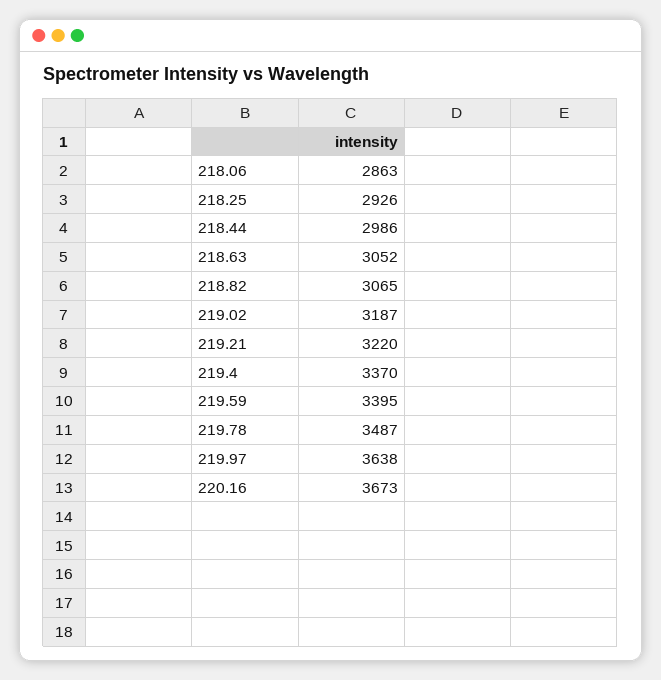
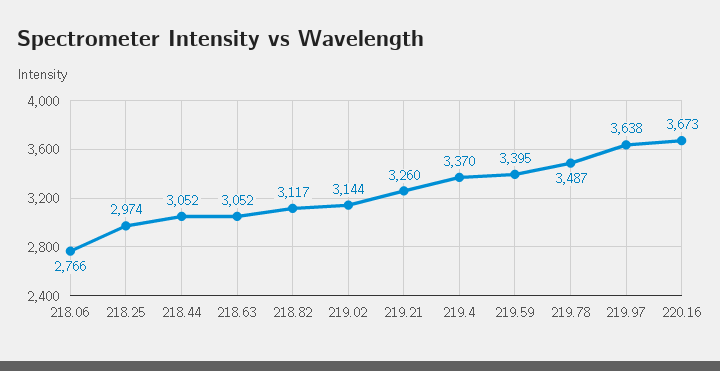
218.06: 2863 -> 2766
218.25: 2926 -> 2974
218.44: 2986 -> 3052
218.82: 3065 -> 3117
219.02: 3187 -> 3144
219.21: 3220 -> 3260

